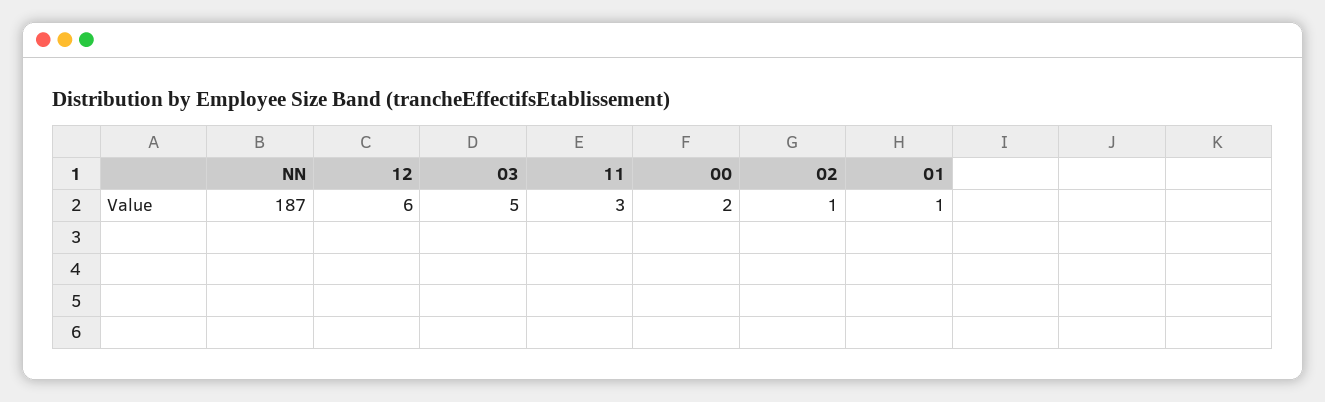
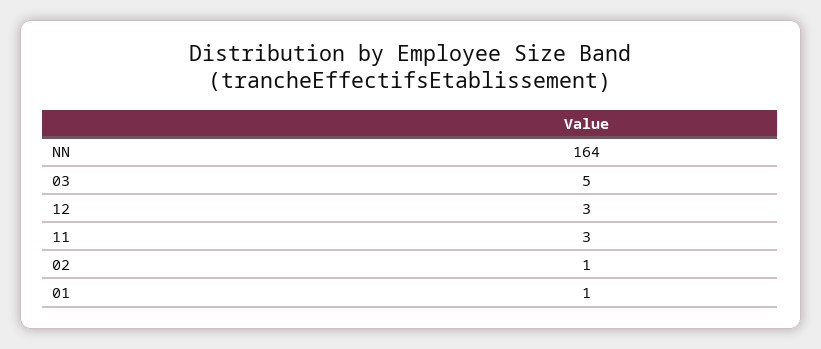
NN: 187 -> 164
12: 6 -> 3
00: 2 -> none

